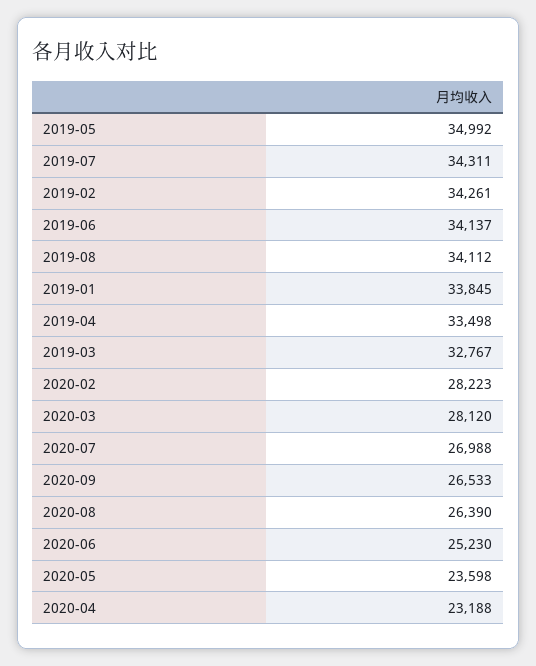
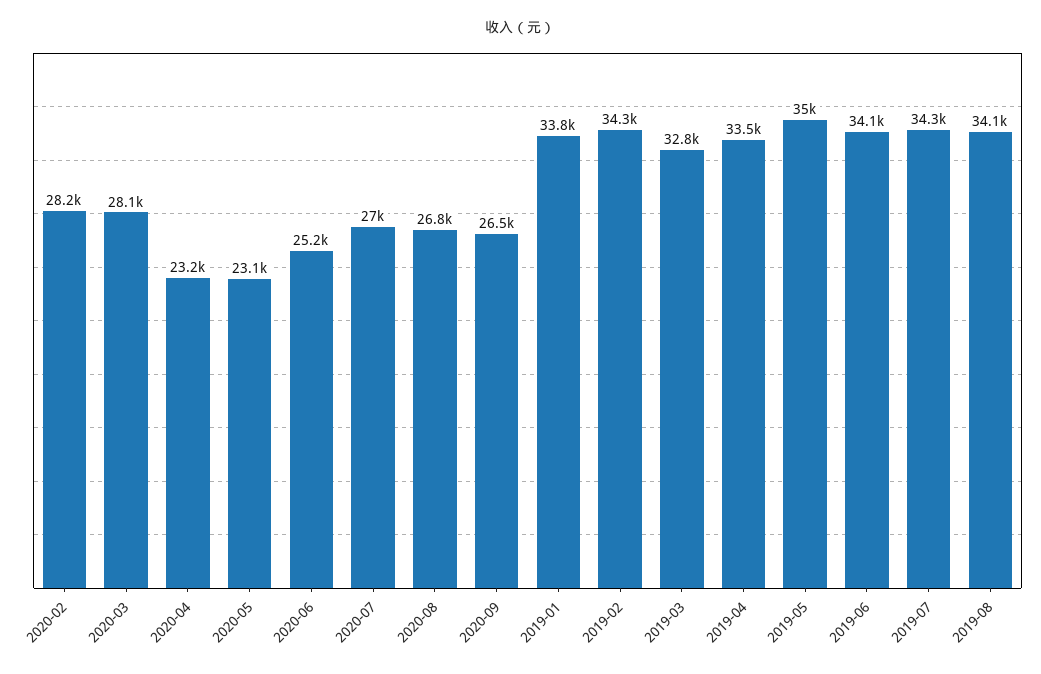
2020-08: 26390 -> 26800
2020-05: 23598 -> 23100

